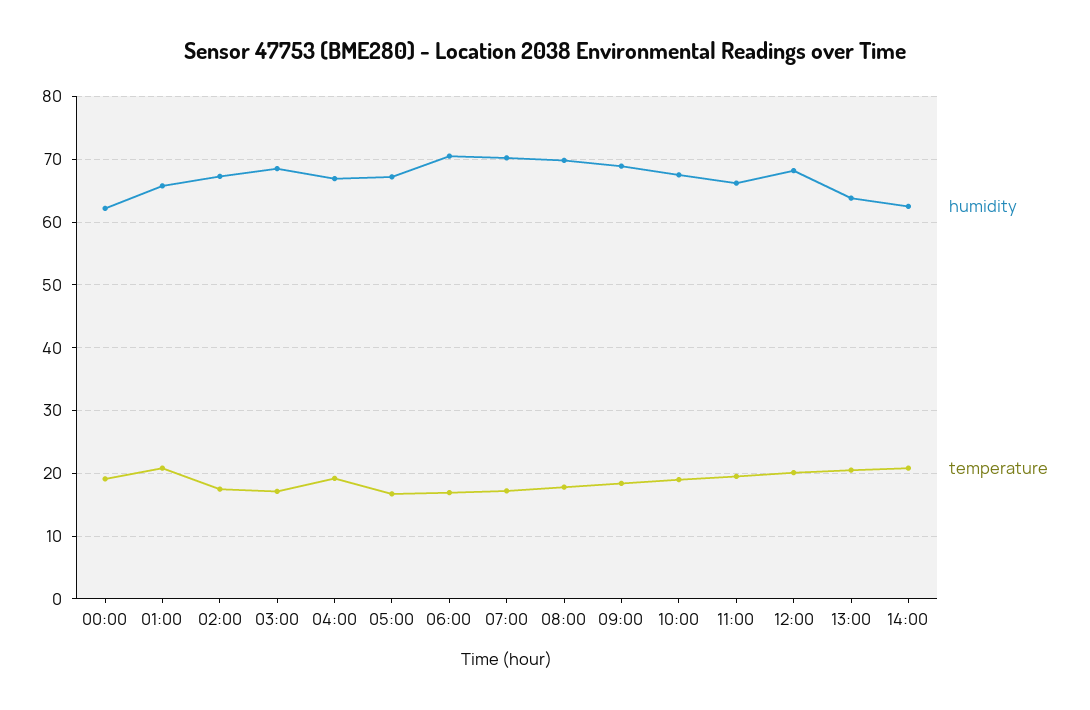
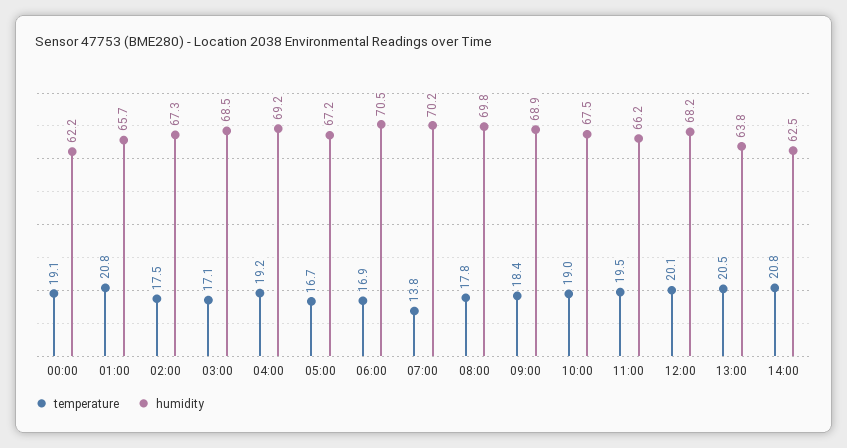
humidity, 04:00: 67 -> 69.2
temperature, 07:00: 17 -> 13.8

